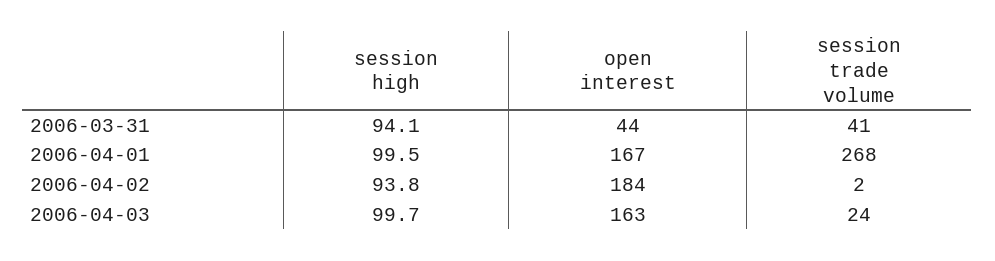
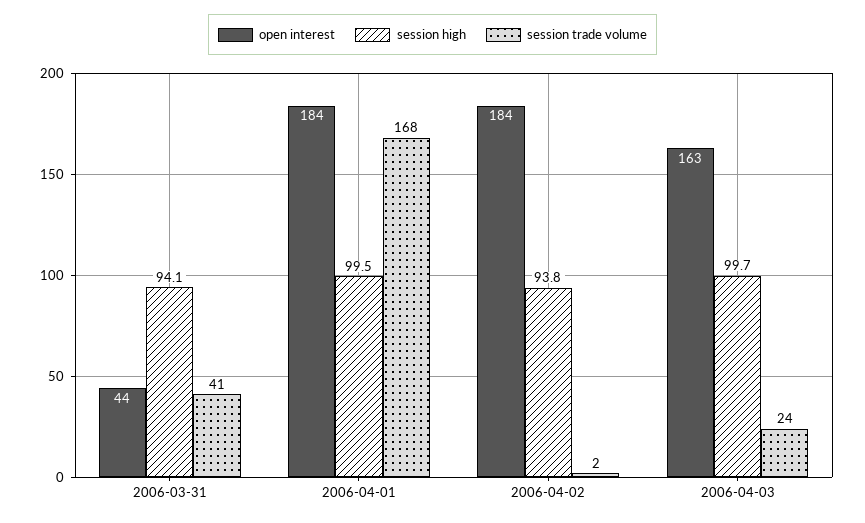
open interest, 2006-04-01: 167 -> 184
session trade volume, 2006-04-01: 268 -> 168

